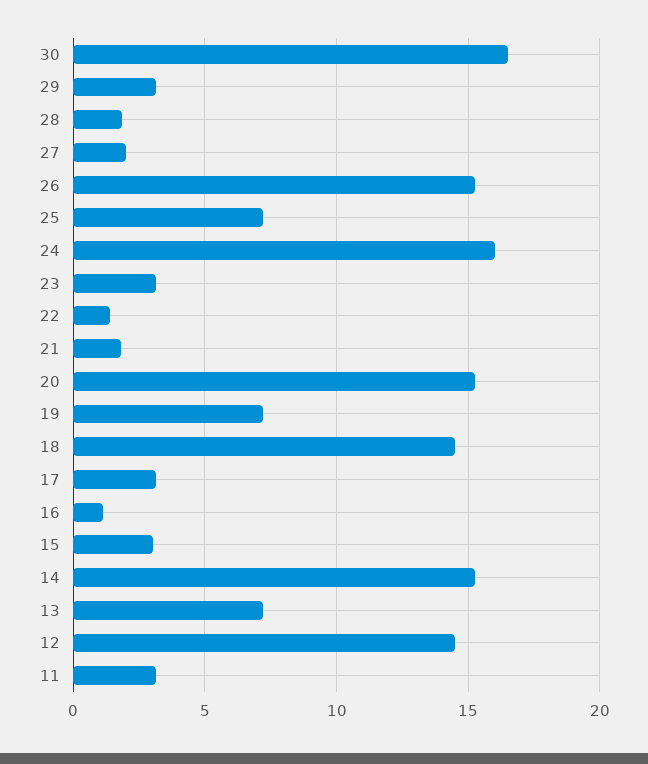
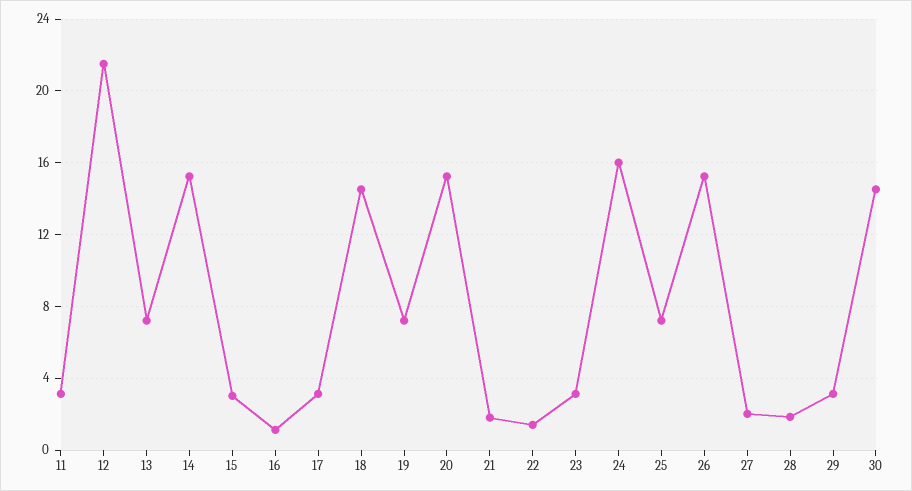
30: 16.5 -> 14.5
12: 14.5 -> 21.5

